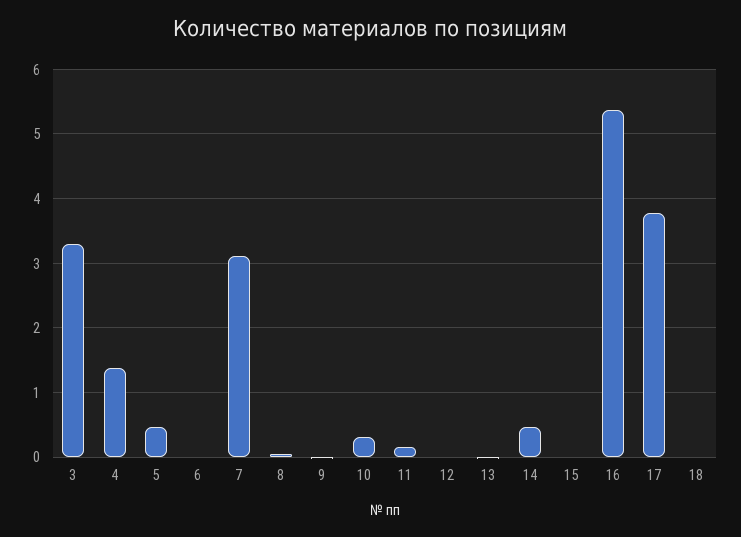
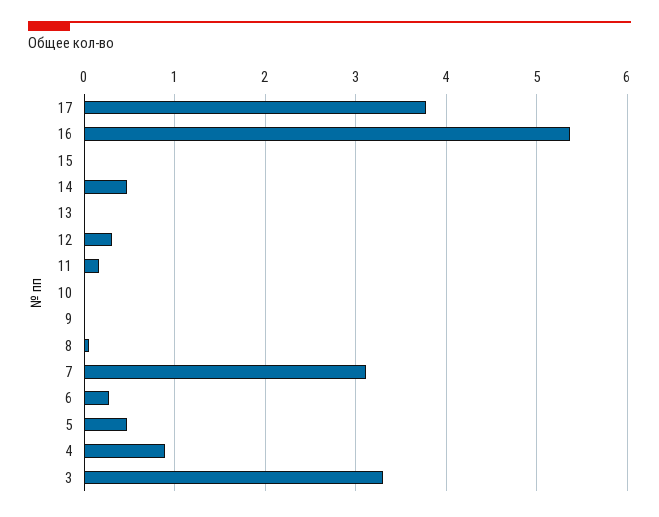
4: 1.4 -> 0.9
6: 0 -> 0.3
10: 0.3 -> 0
12: 0 -> 0.3
18: 0 -> none

